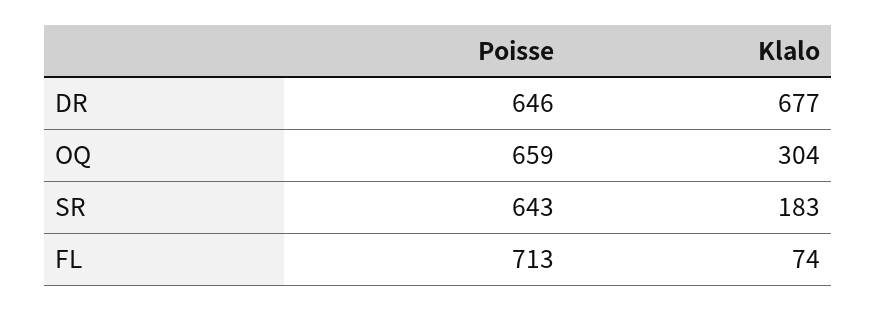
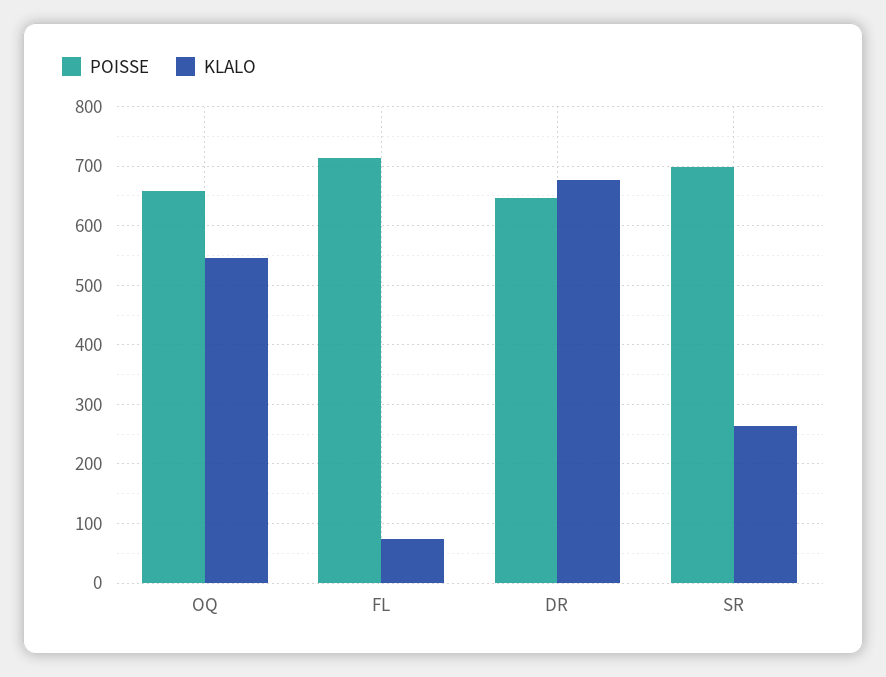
Klalo, OQ: 304 -> 540
Poisse, SR: 643 -> 700
Klalo, SR: 183 -> 260

